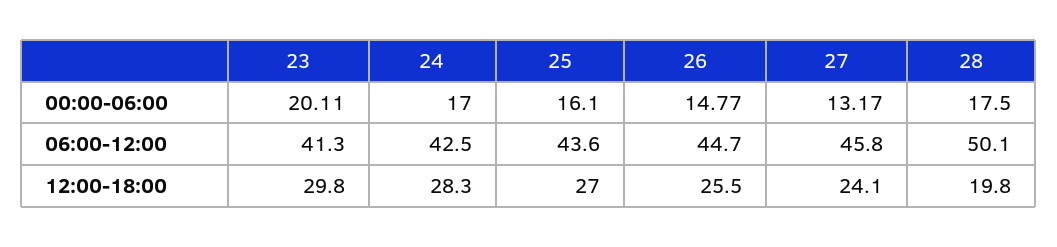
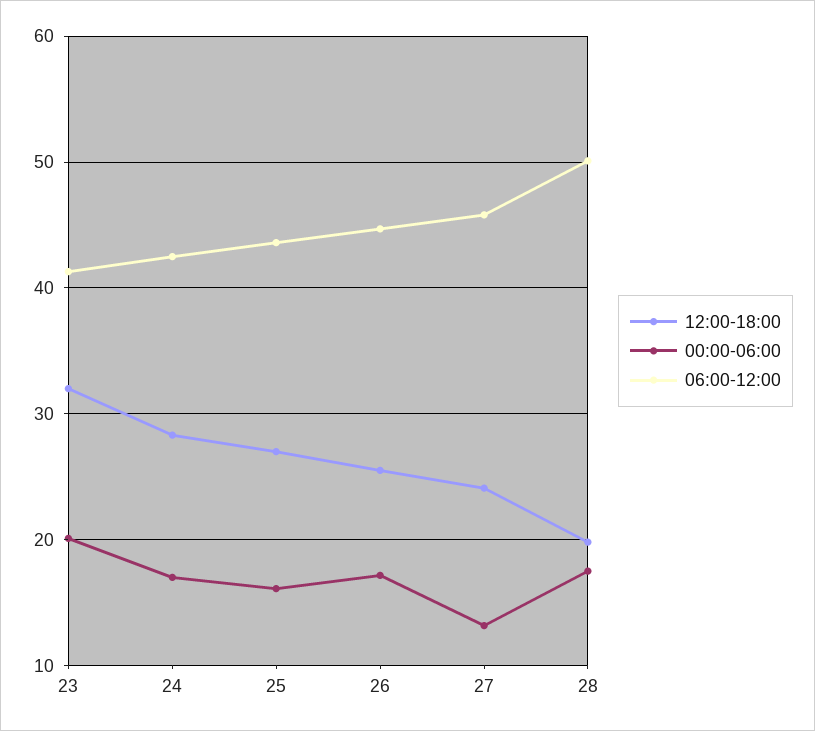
00:00-06:00, 26: 14.77 -> 17
12:00-18:00, 23: 29.8 -> 32

